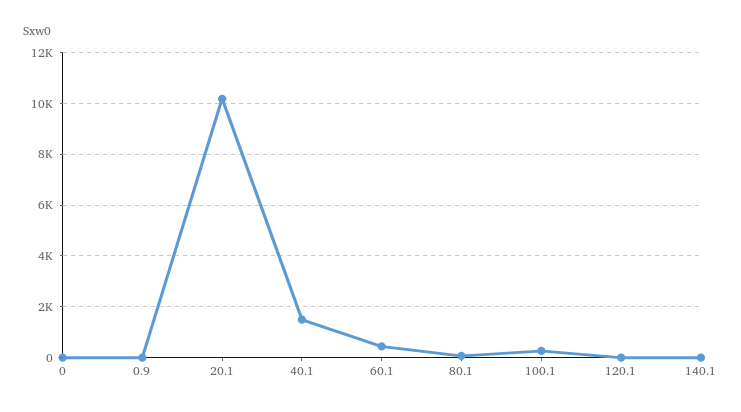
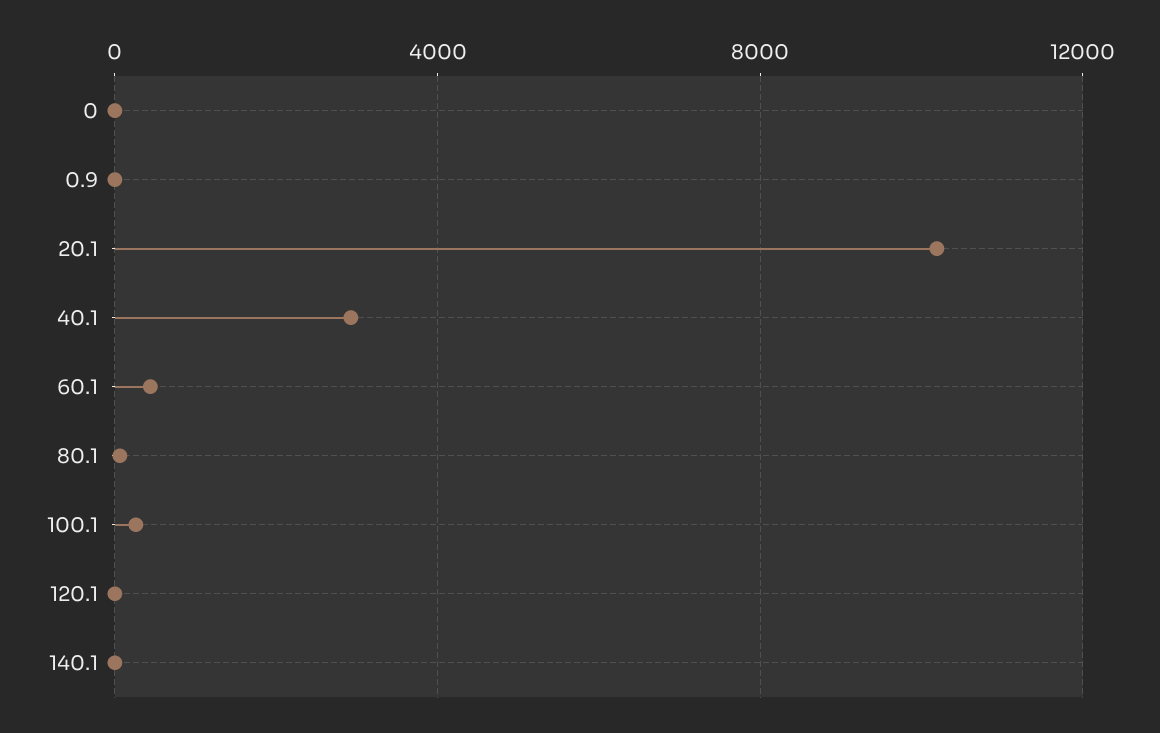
40.1: 1500 -> 3000

